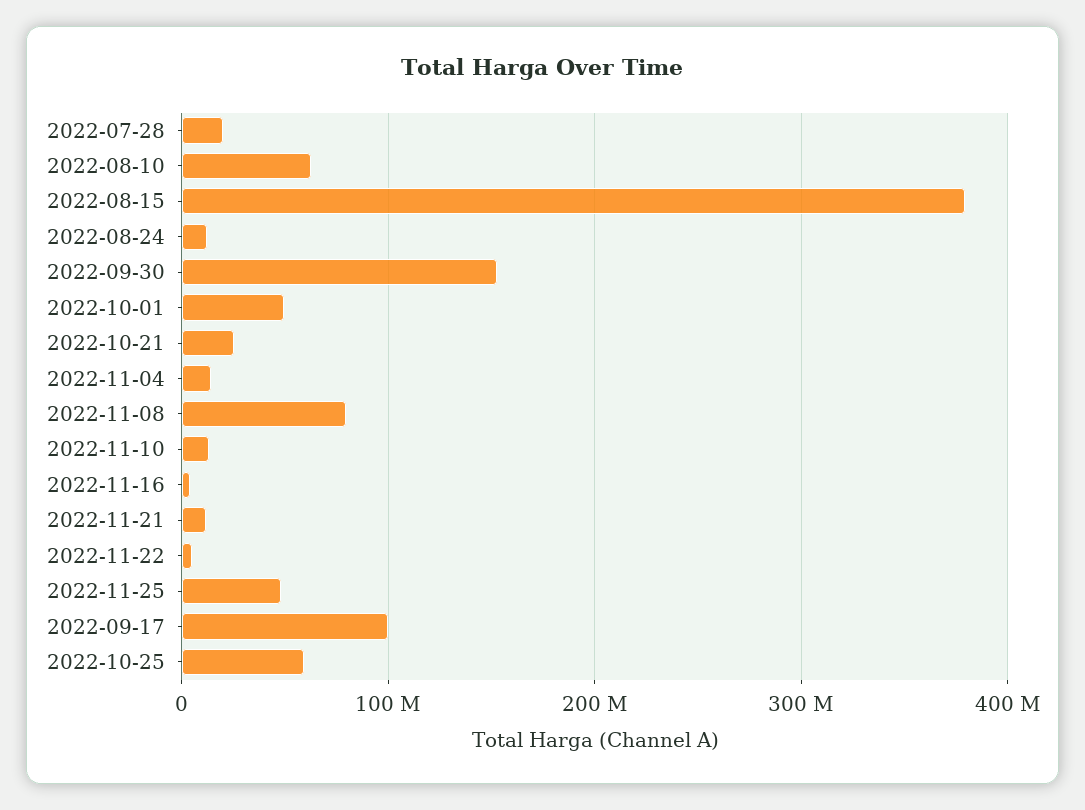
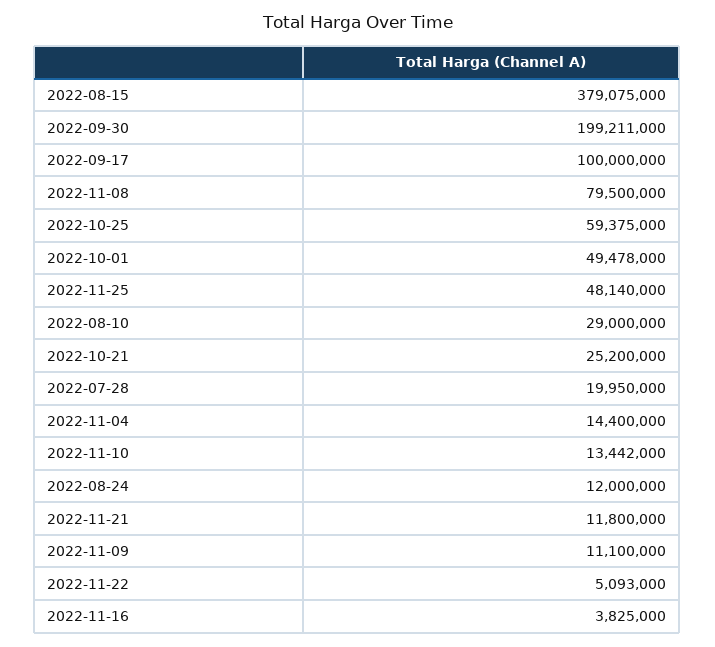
2022-08-10: 60000000 -> 29000000
2022-09-30: 150000000 -> 199211000
2022-11-09: none -> 11100000

